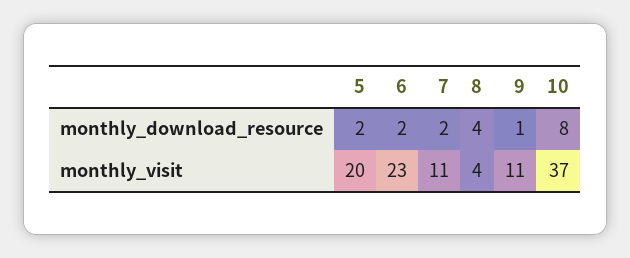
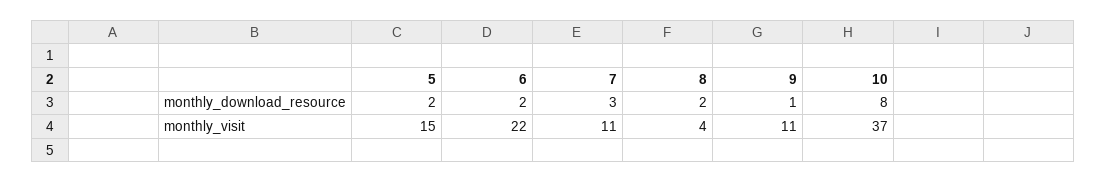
7, monthly_download_resource: 2 -> 3
8, monthly_download_resource: 4 -> 2
5, monthly_visit: 20 -> 15
6, monthly_visit: 23 -> 22

